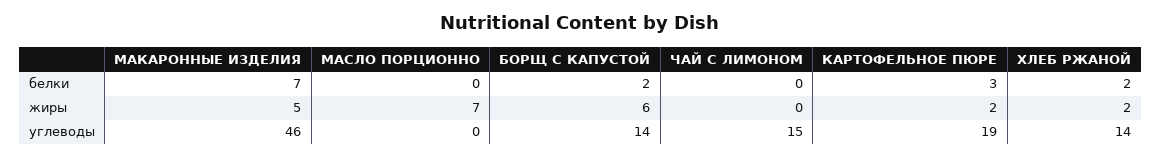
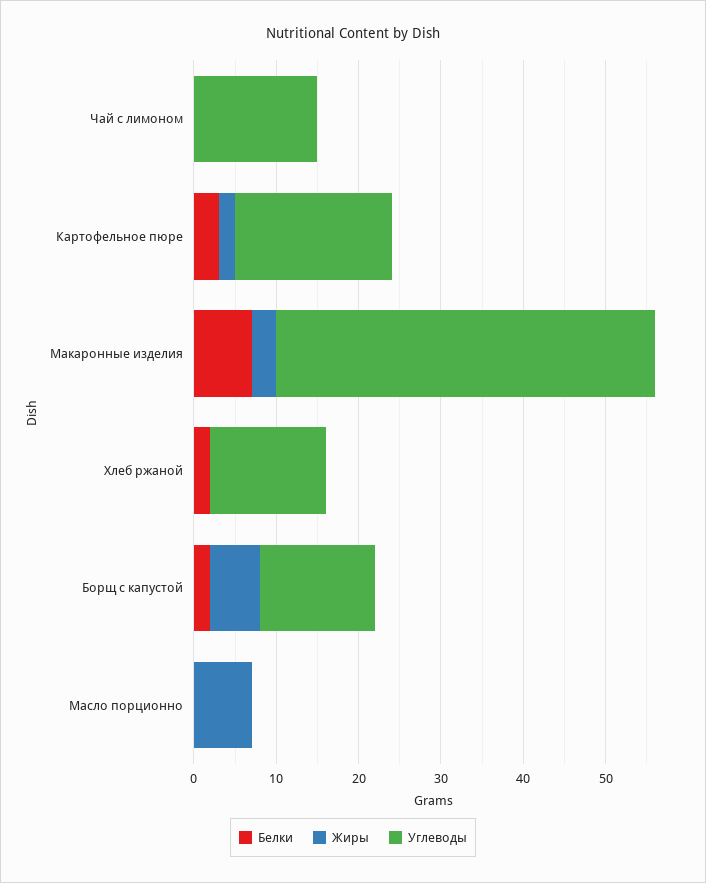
жиры, МАКАРОННЫЕ ИЗДЕЛИЯ: 5 -> 3
жиры, ХЛЕБ РЖАНОЙ: 2 -> 0

